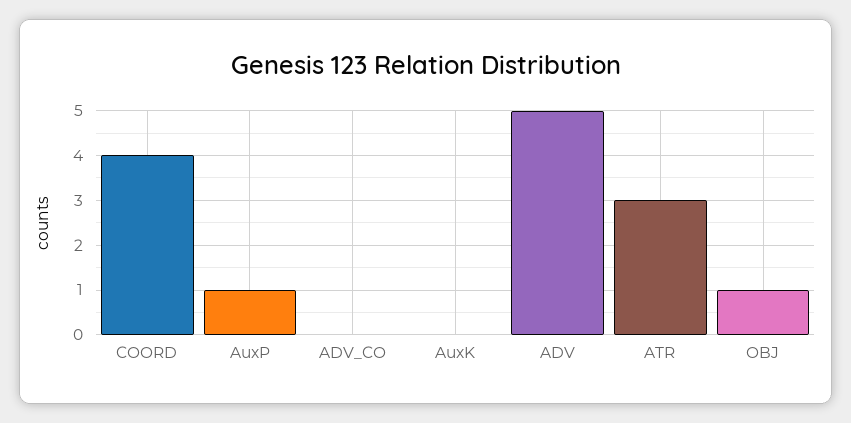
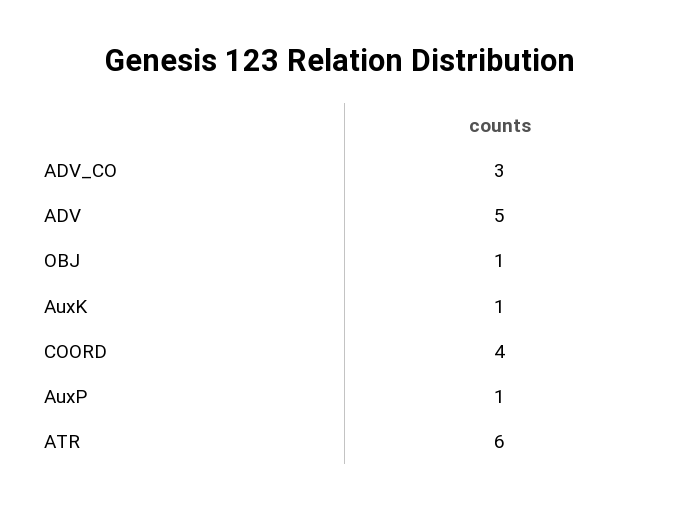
ADV_CO: 0 -> 3
AuxK: 0 -> 1
ATR: 3 -> 6

